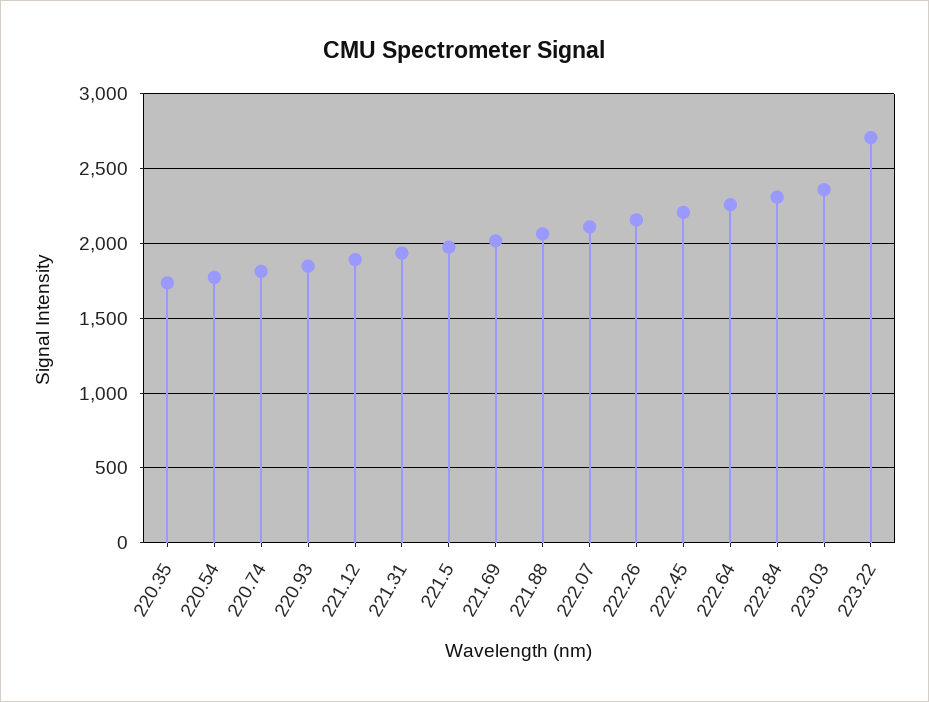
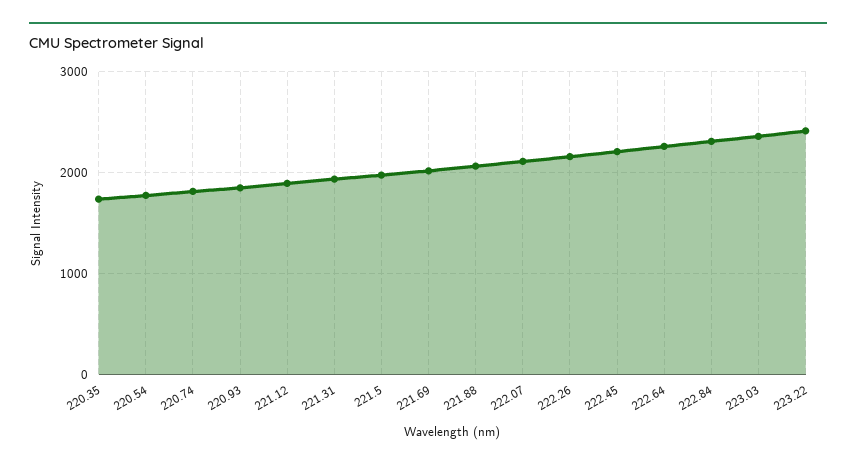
223.22: 2700 -> 2400

